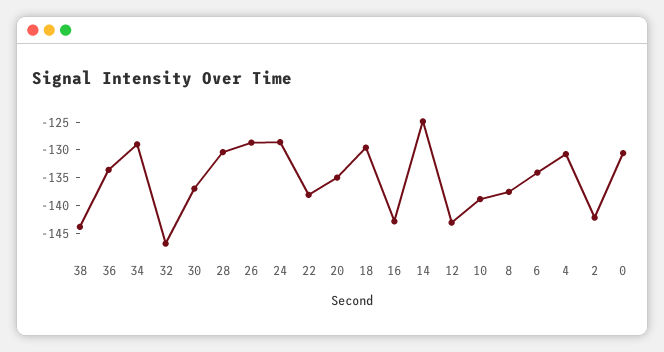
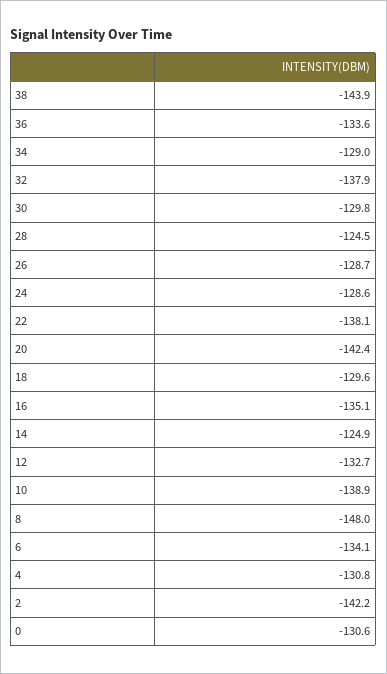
32: -147.5 -> -137.9
30: -137.5 -> -129.8
28: -130 -> -124.5
20: -135 -> -142.4
16: -142.5 -> -135.1
12: -142.5 -> -132.7
8: -137.5 -> -148

